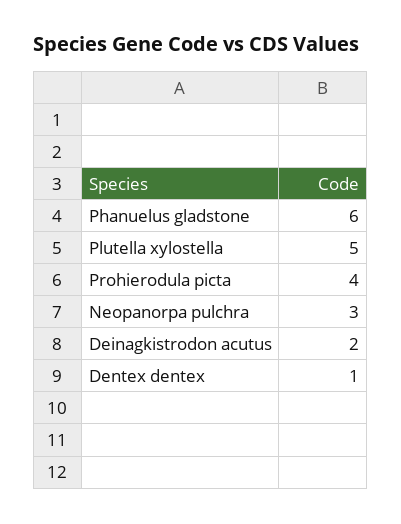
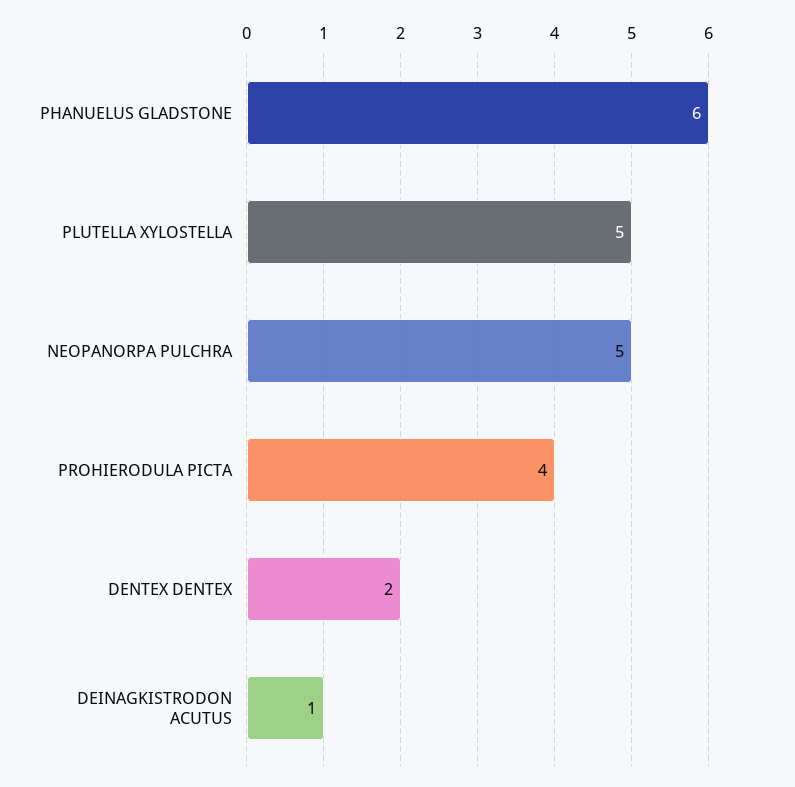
Neopanorpa pulchra: 3 -> 5
Deinagkistrodon acutus: 2 -> 1
Dentex dentex: 1 -> 2

